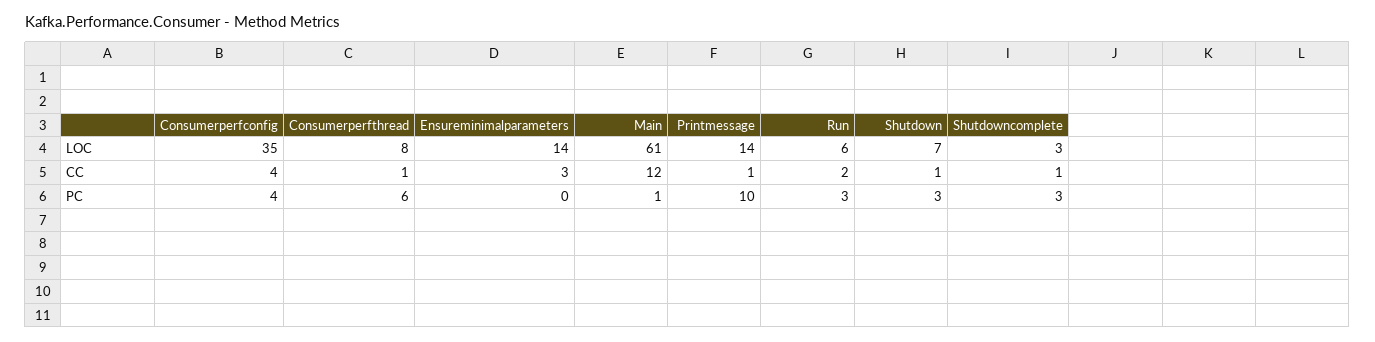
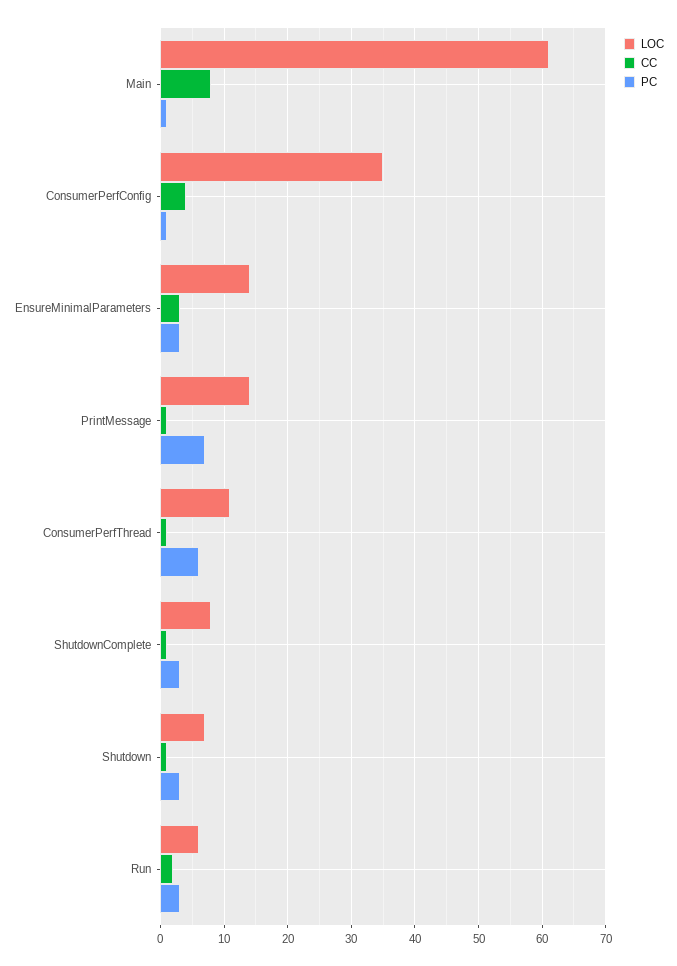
LOC, Consumerperfthread: 8 -> 11
LOC, Shutdowncomplete: 3 -> 8
CC, Main: 12 -> 8
PC, Consumerperfconfig: 4 -> 1
PC, Ensureminimalparameters: 0 -> 3
PC, Printmessage: 10 -> 7

